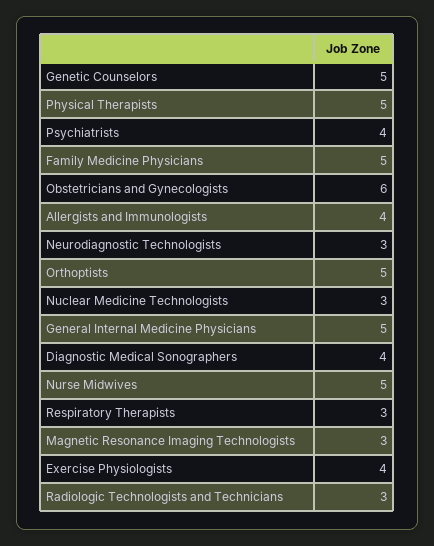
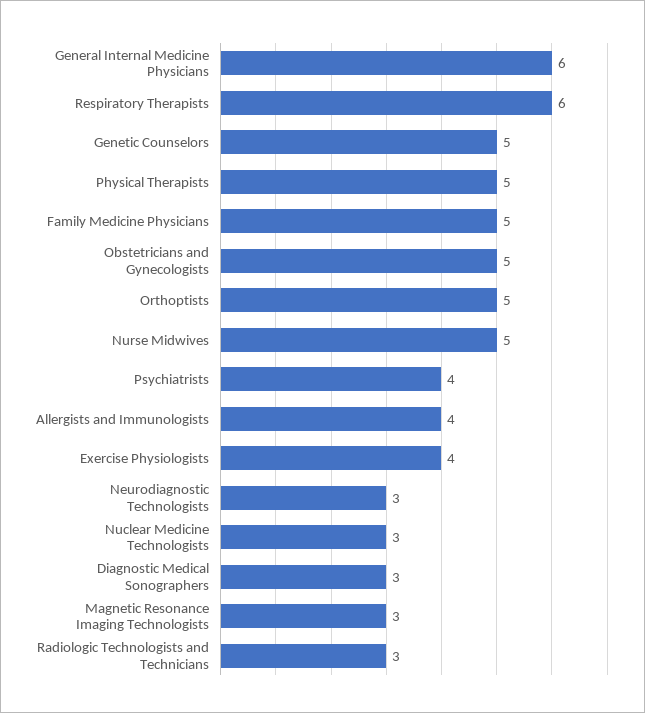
Obstetricians and Gynecologists: 6 -> 5
General Internal Medicine Physicians: 5 -> 6
Diagnostic Medical Sonographers: 4 -> 3
Respiratory Therapists: 3 -> 6

